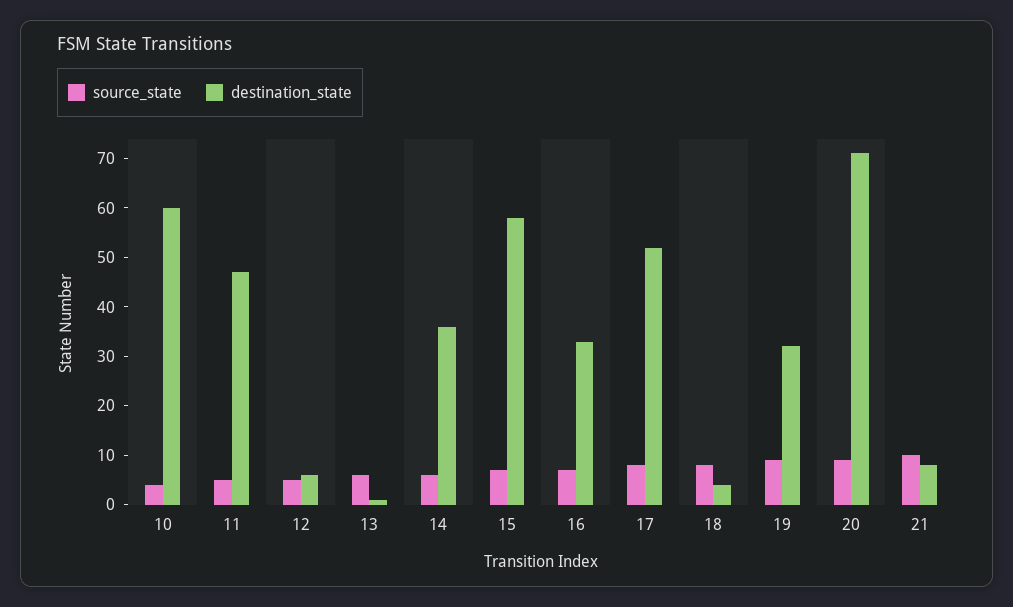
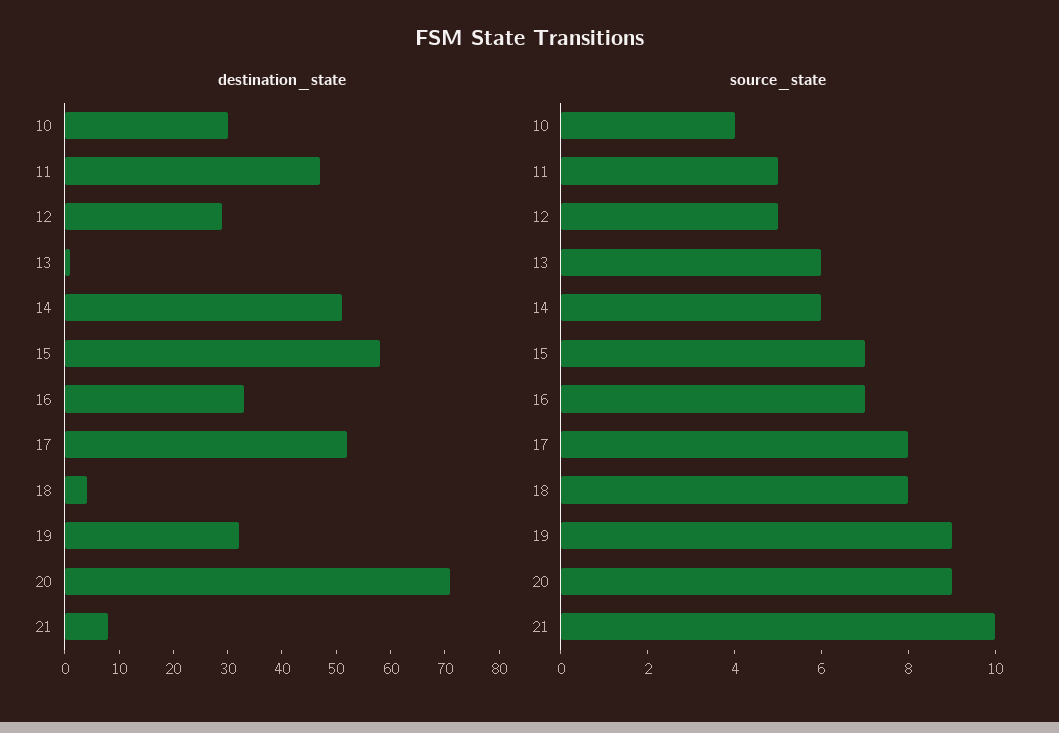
destination_state, 10: 60 -> 30
destination_state, 12: 5 -> 30
destination_state, 14: 35 -> 50

